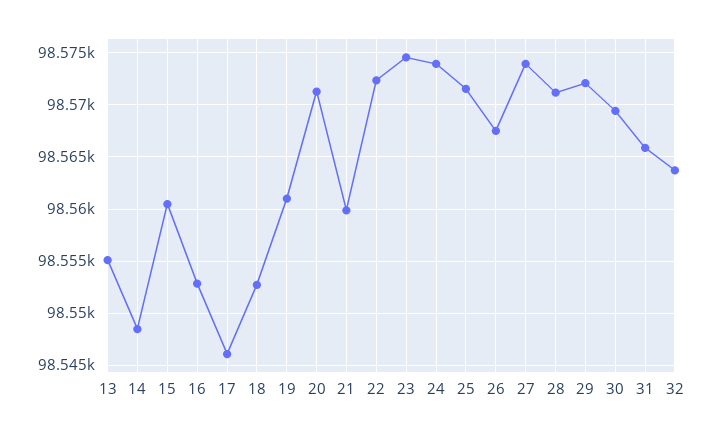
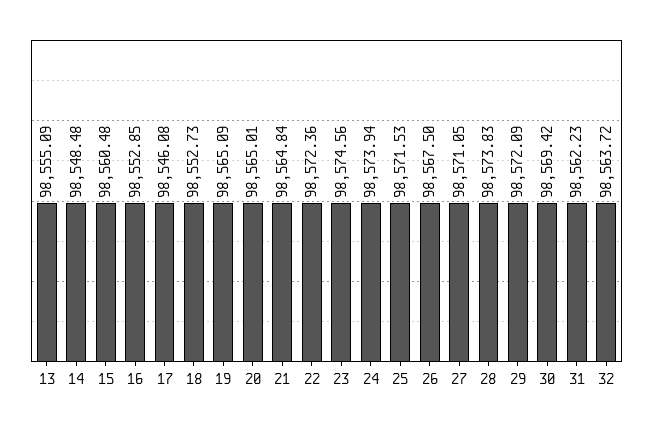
19: 98561 -> 98565.09
20: 98571 -> 98565.01
21: 98560 -> 98564.84
27: 98574 -> 98571.05
28: 98571 -> 98573.83
31: 98566 -> 98562.23

